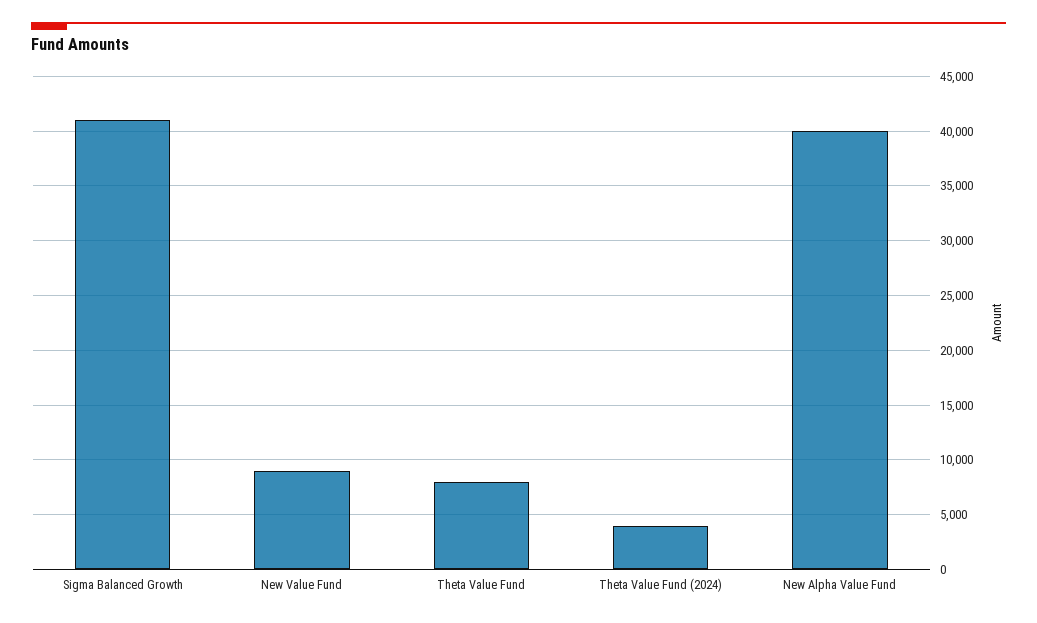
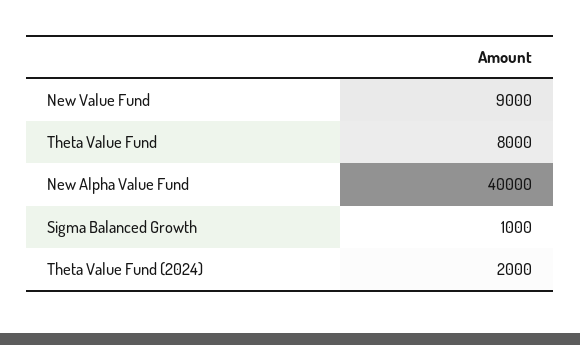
Sigma Balanced Growth: 41000 -> 1000
Theta Value Fund (2024): 4000 -> 2000

